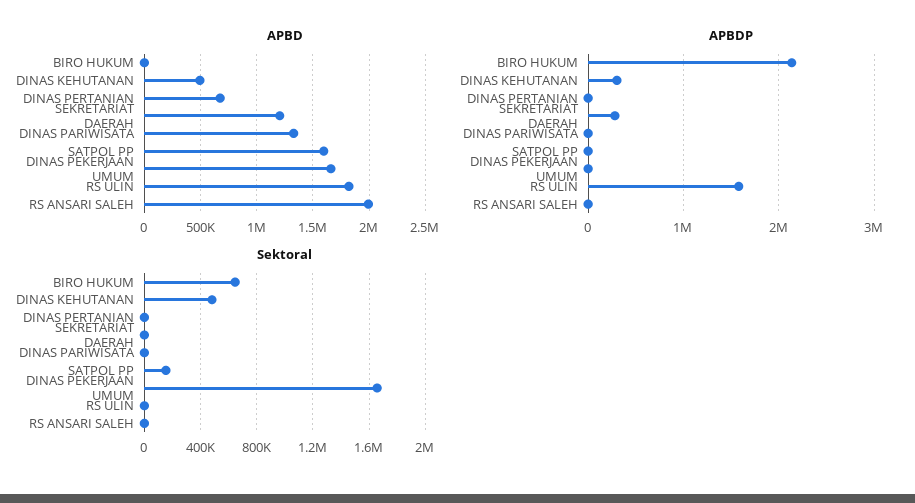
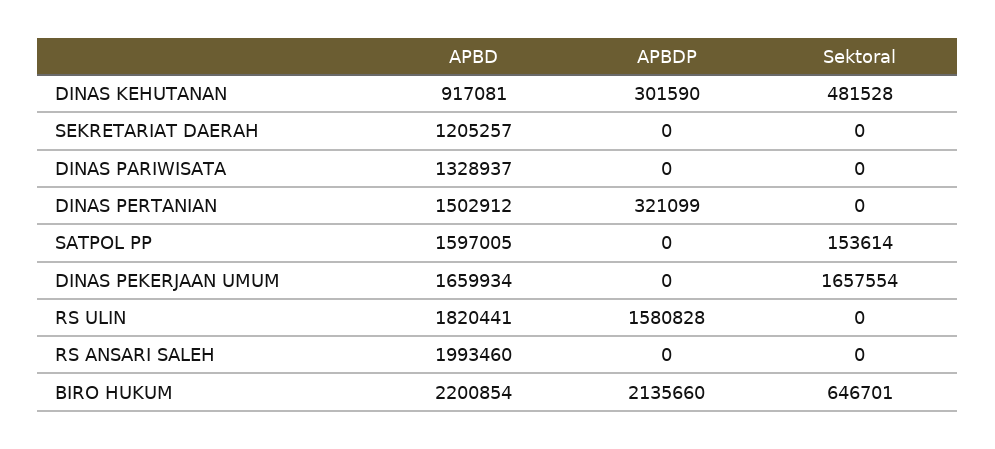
APBD, BIRO HUKUM: 0 -> 2200854
APBD, DINAS KEHUTANAN: 500000 -> 917081
APBD, DINAS PERTANIAN: 700000 -> 1502912
APBDP, DINAS PERTANIAN: 0 -> 321099
APBDP, SEKRETARIAT DAERAH: 300000 -> 0

